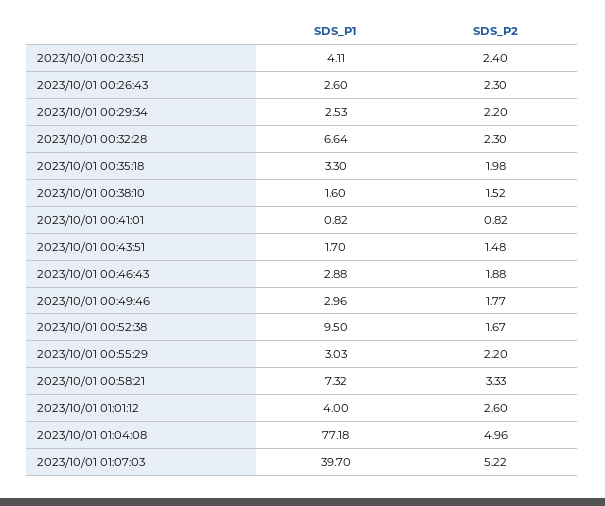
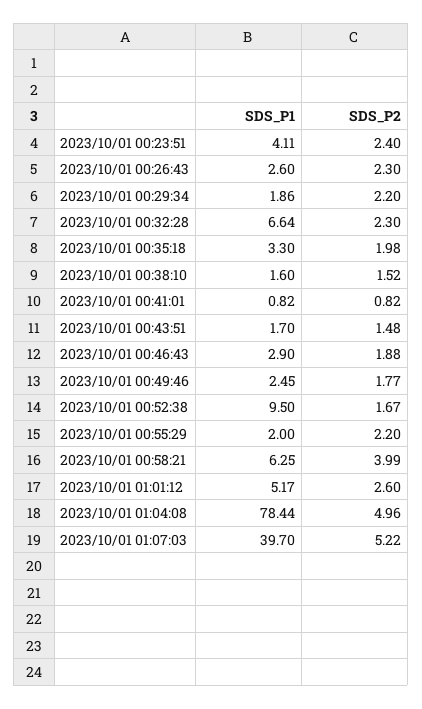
SDS_P1, 2023/10/01 00:29:34: 2.53 -> 1.86
SDS_P1, 2023/10/01 00:46:43: 2.88 -> 2.9
SDS_P1, 2023/10/01 00:49:46: 2.96 -> 2.45
SDS_P1, 2023/10/01 00:55:29: 3.03 -> 2
SDS_P1, 2023/10/01 00:58:21: 7.32 -> 6.25
SDS_P2, 2023/10/01 00:58:21: 3.33 -> 3.99
SDS_P1, 2023/10/01 01:01:12: 4 -> 5.17
SDS_P1, 2023/10/01 01:04:08: 77.18 -> 78.44

